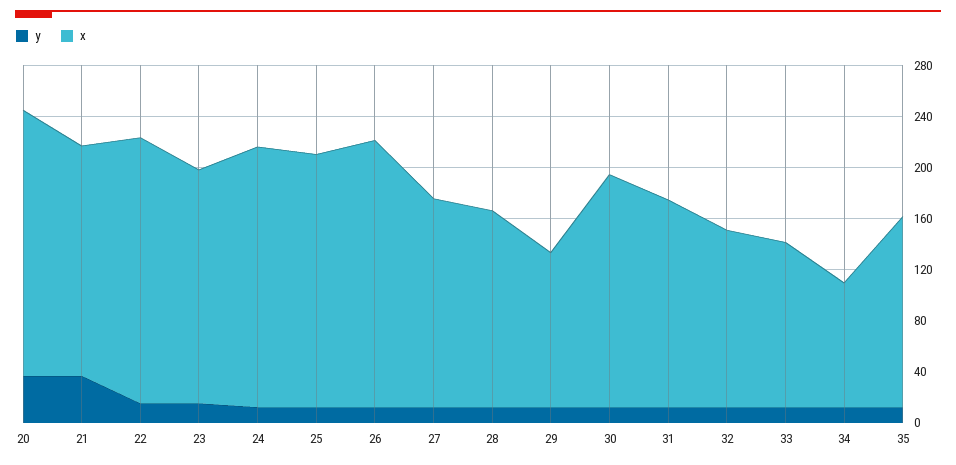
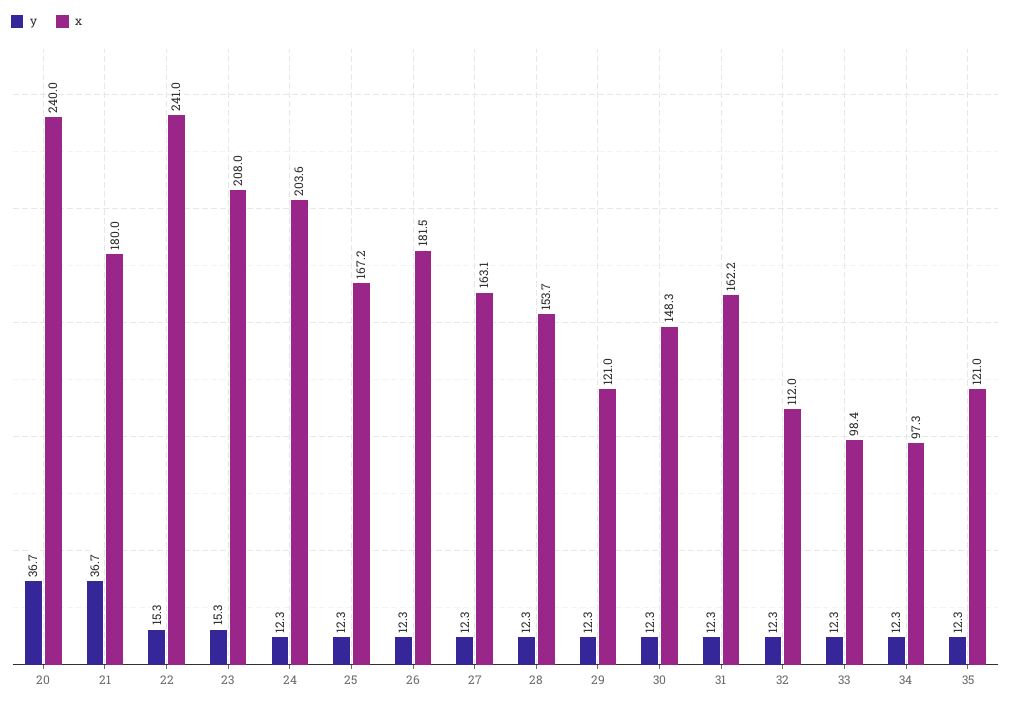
x, 20: 210 -> 240
x, 22: 210 -> 241
x, 23: 180 -> 208
x, 25: 200 -> 167.2
x, 26: 210 -> 181.5
x, 30: 180 -> 148.3
x, 32: 140 -> 112
x, 33: 130 -> 98.4
x, 35: 150 -> 121

